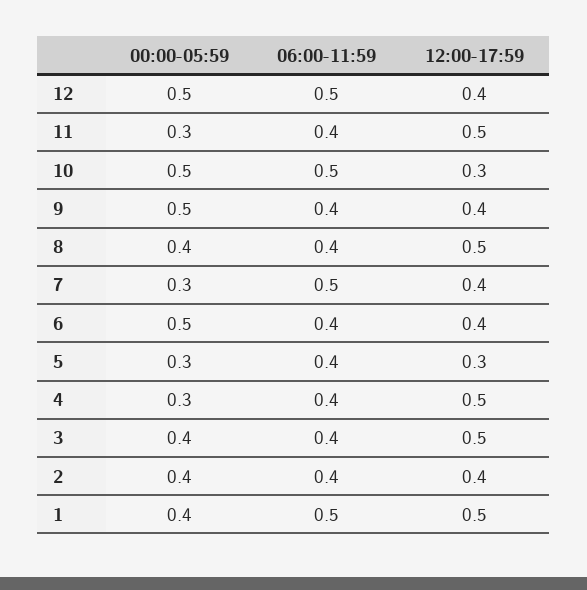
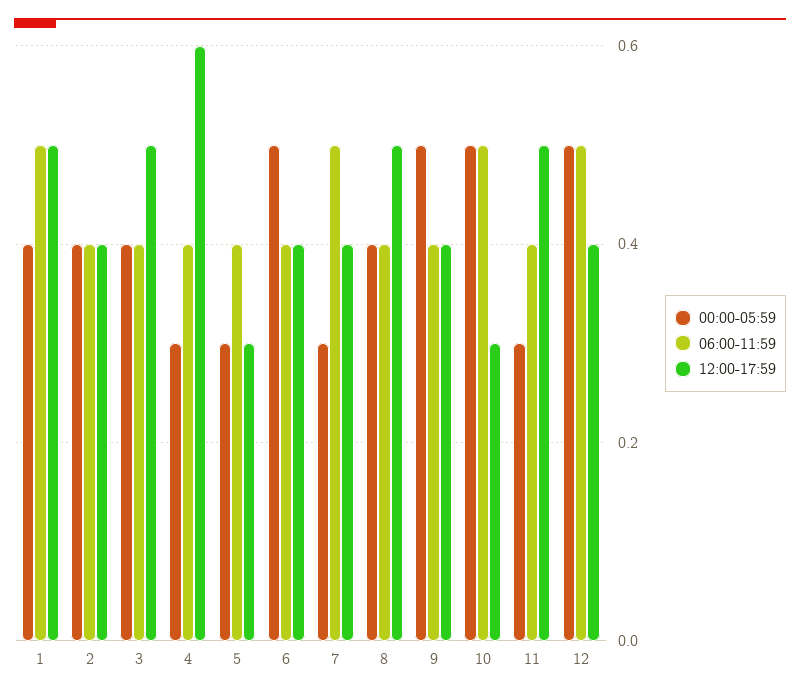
12:00-17:59, 4: 0.5 -> 0.6

